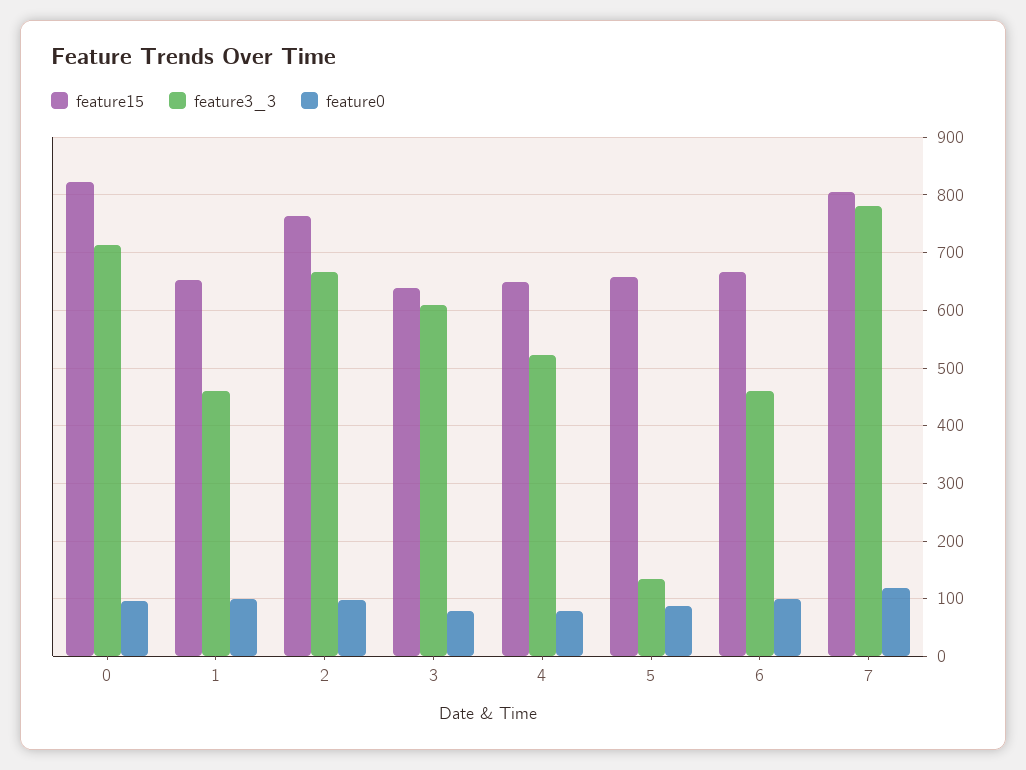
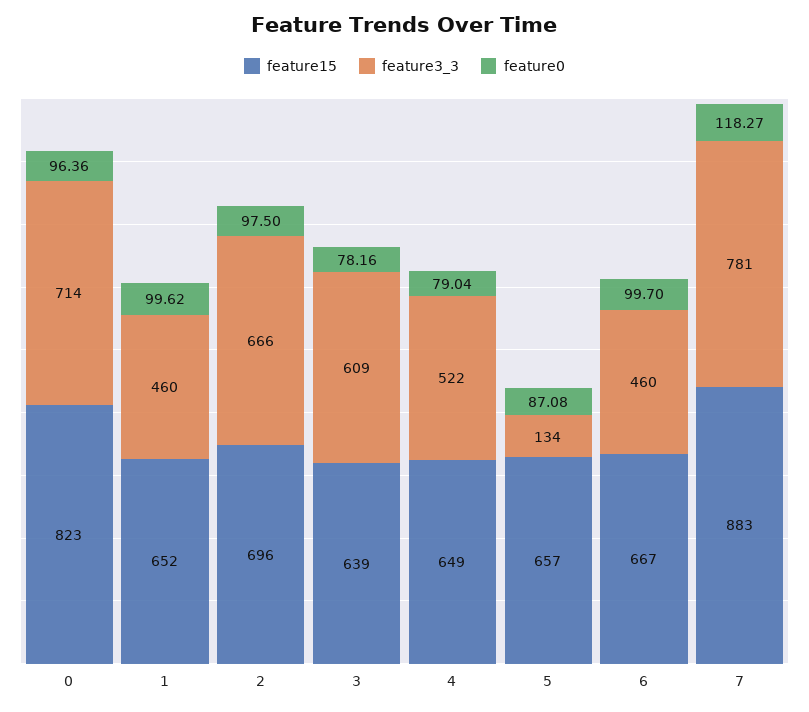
feature15, 2: 760 -> 696
feature15, 7: 800 -> 883

